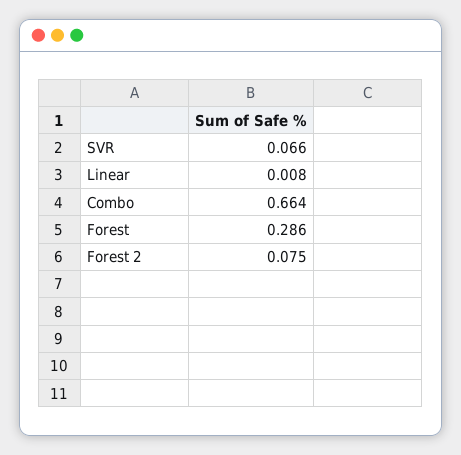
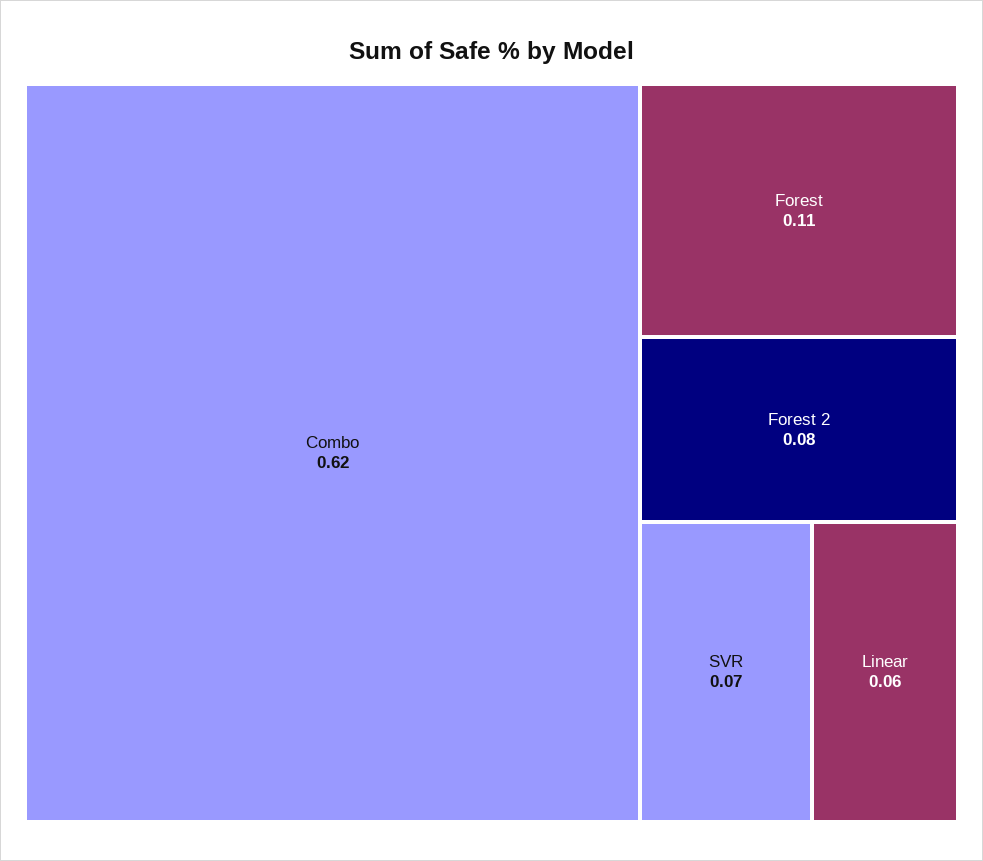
Linear: 0.008 -> 0.06
Combo: 0.664 -> 0.62
Forest: 0.286 -> 0.11

